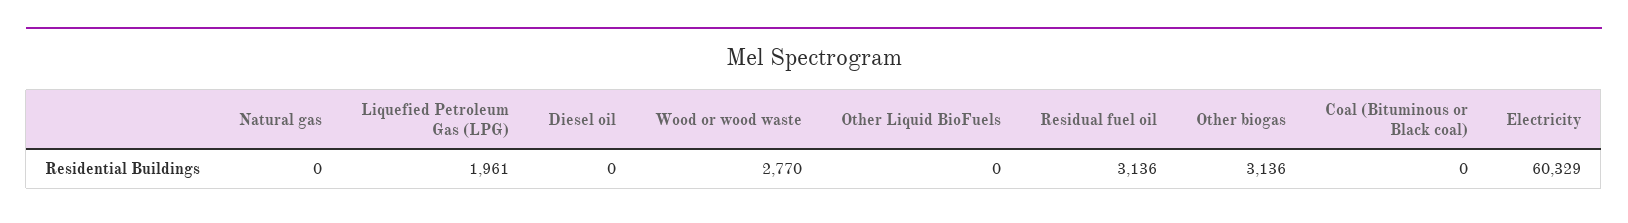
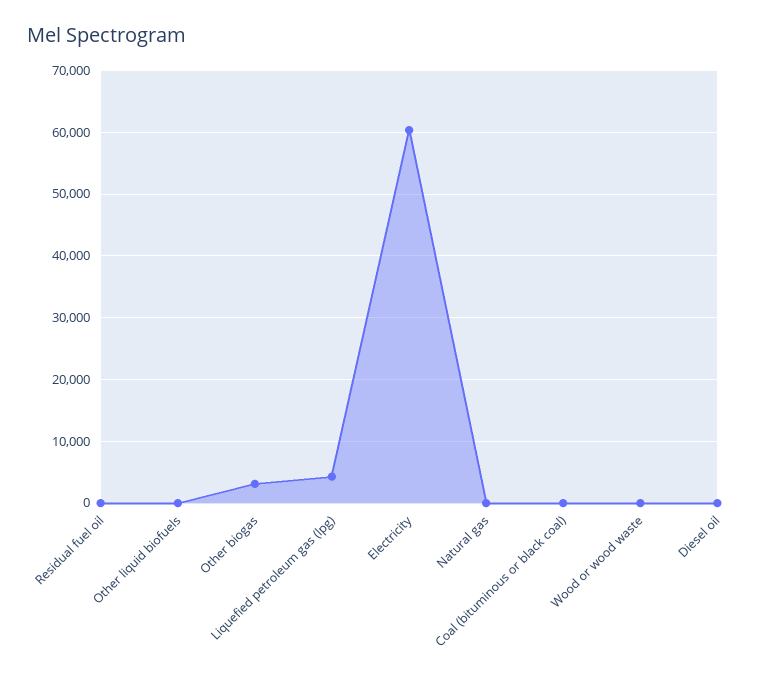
Liquefied Petroleum Gas (LPG): 1961 -> 4000
Wood or wood waste: 2770 -> 0
Residual fuel oil: 3136 -> 0

